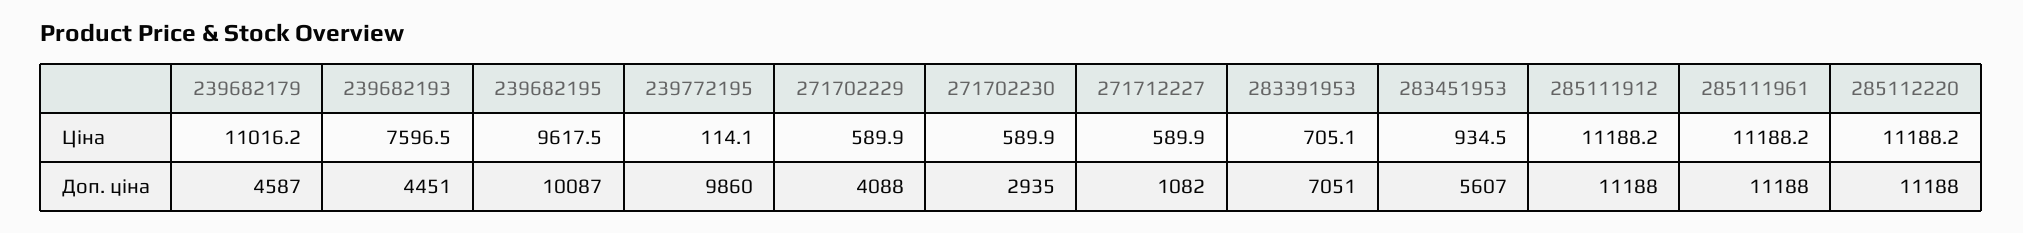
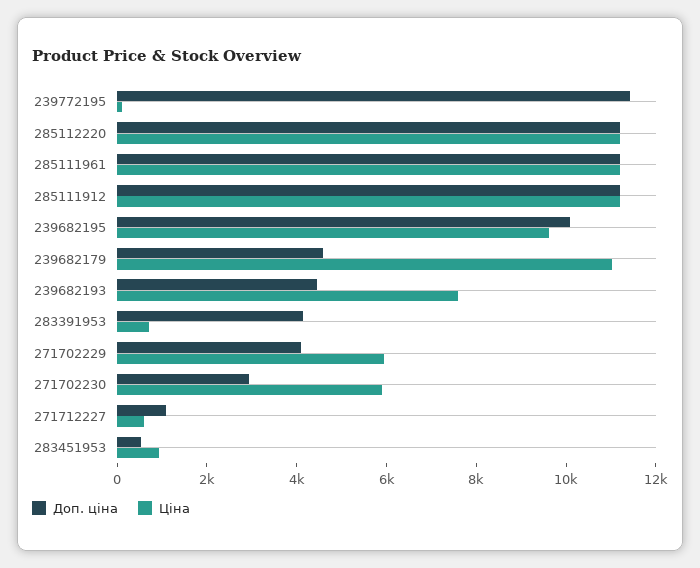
Ціна, 271702229: 589.9 -> 6000
Ціна, 271702230: 589.9 -> 6000
Доп. ціна, 239772195: 9860 -> 11500
Доп. ціна, 283391953: 7051 -> 4000
Доп. ціна, 283451953: 5607 -> 500

